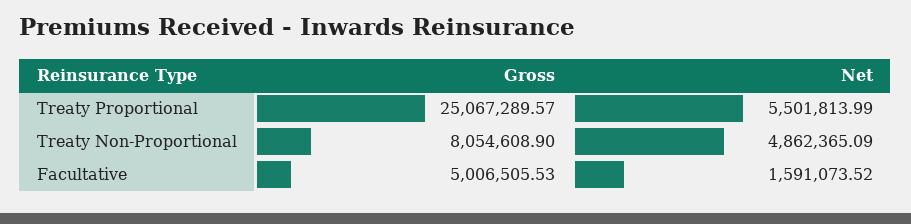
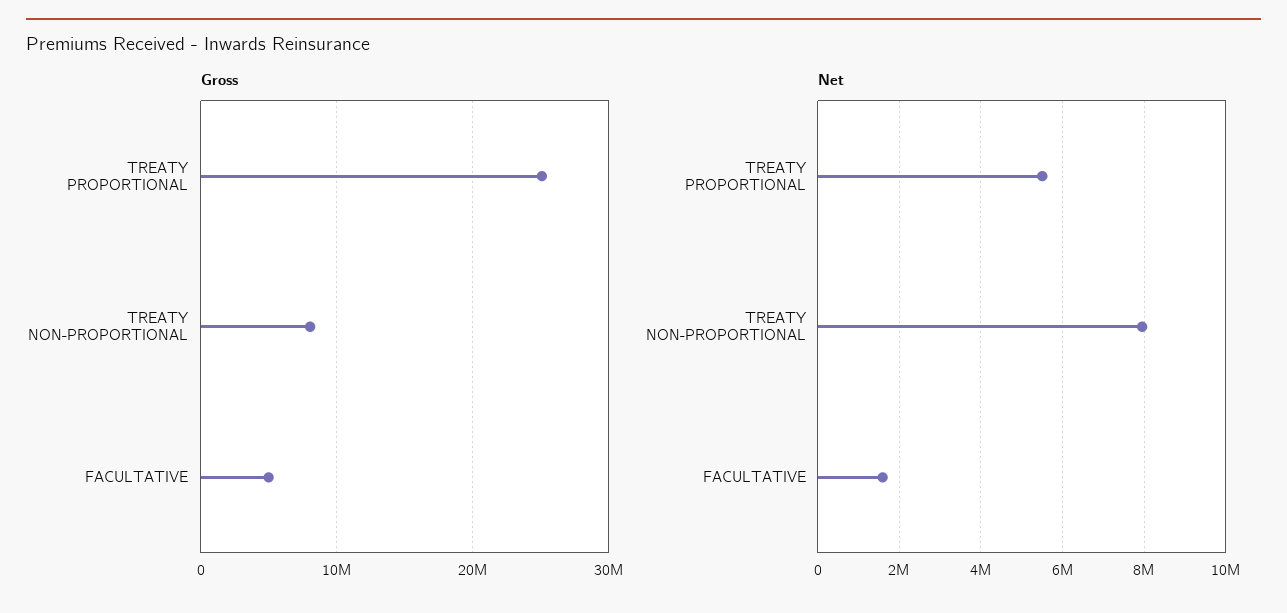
Net, Treaty Non-Proportional: 4862365.09 -> 8000000

